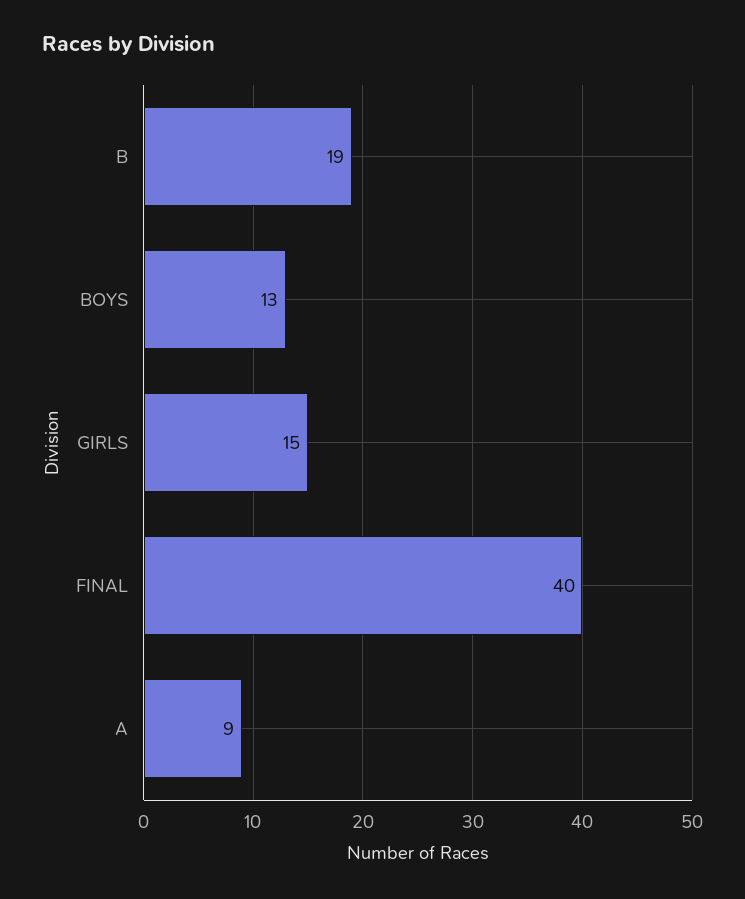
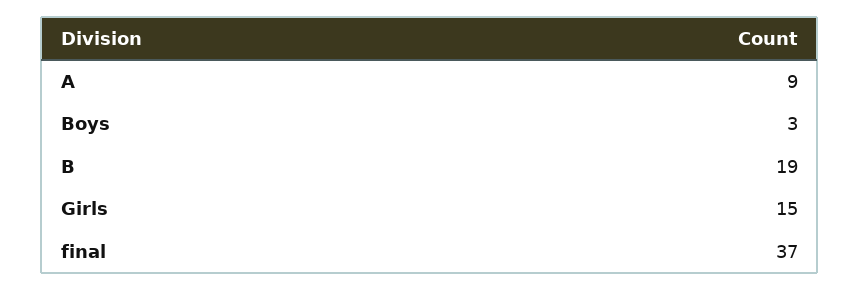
BOYS: 13 -> 3
FINAL: 40 -> 37

